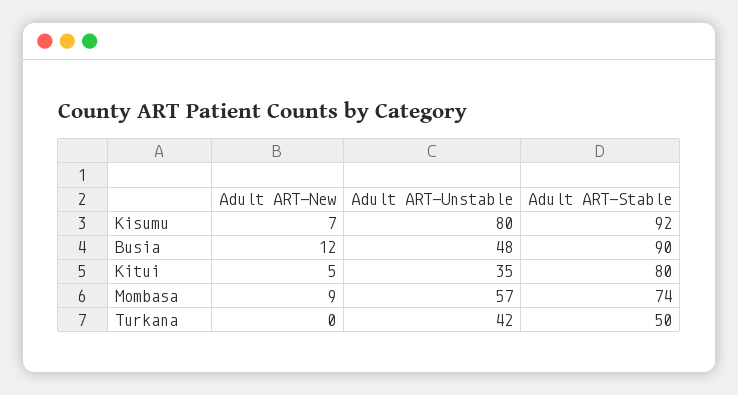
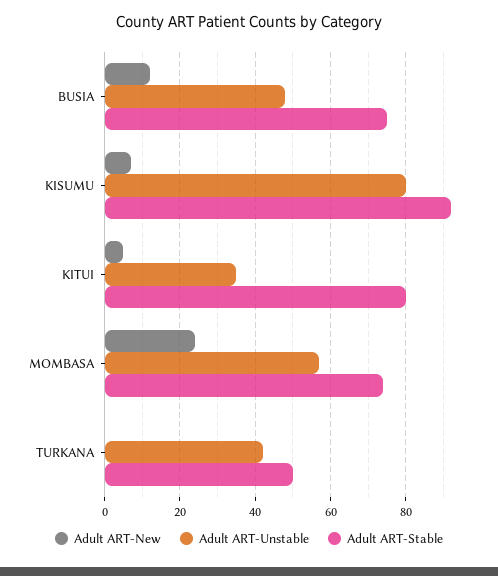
Adult ART-Stable, Busia: 90 -> 75
Adult ART-New, Mombasa: 9 -> 25

